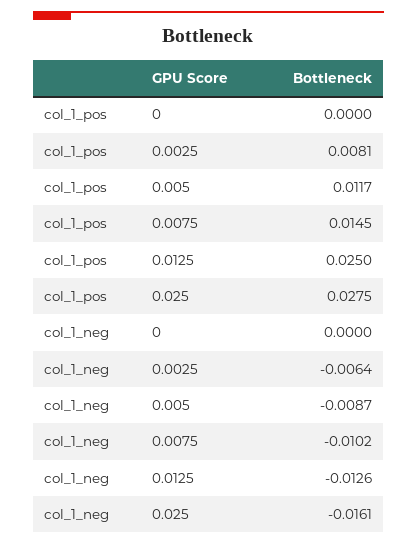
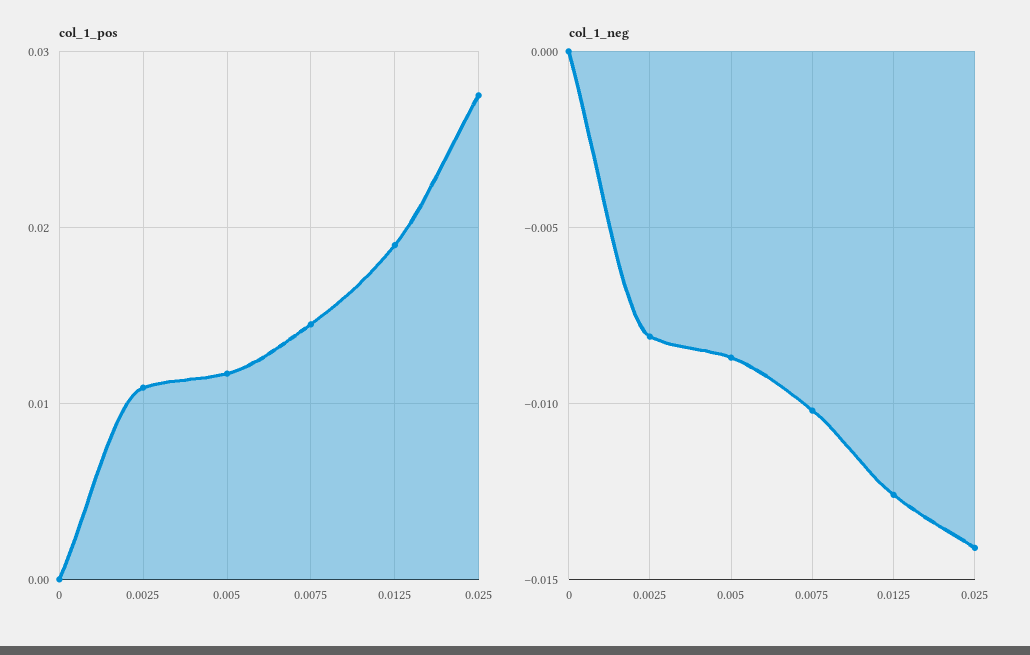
col_1_pos, 0.0025: 0.0081 -> 0.011
col_1_pos, 0.0125: 0.025 -> 0.019
col_1_neg, 0.0025: -0.0064 -> -0.008
col_1_neg, 0.025: -0.0161 -> -0.014

